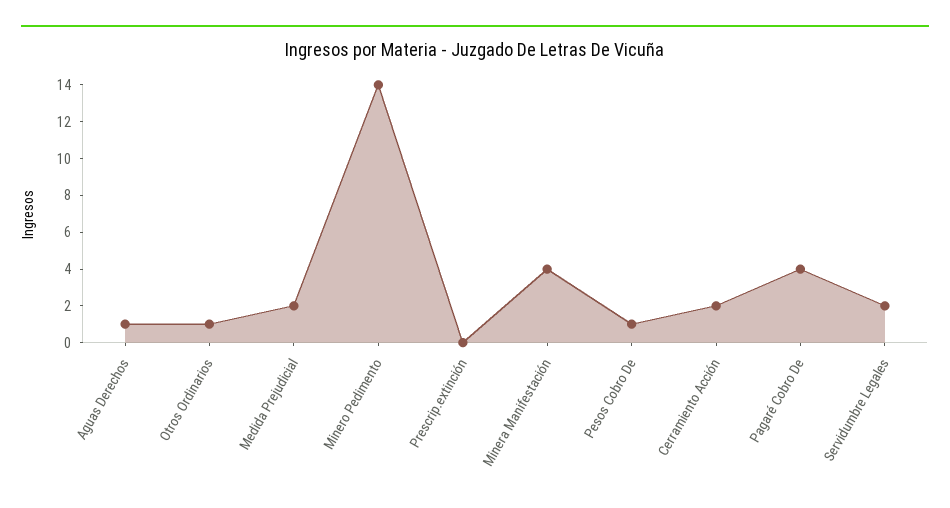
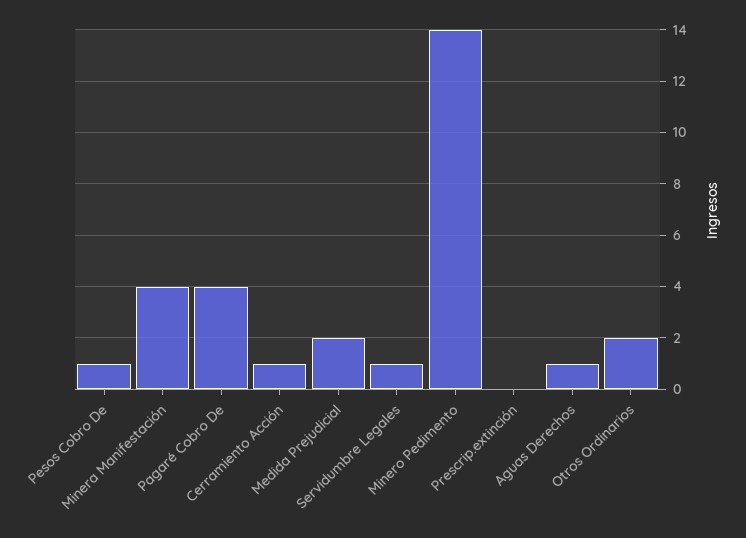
Otros Ordinarios: 1 -> 2
Cerramiento Acción: 2 -> 1
Servidumbre Legales: 2 -> 1

